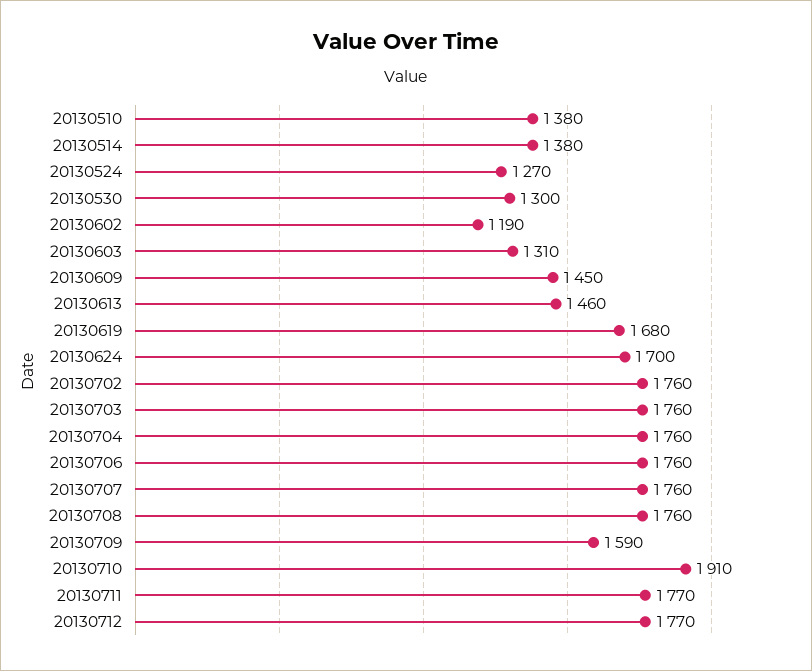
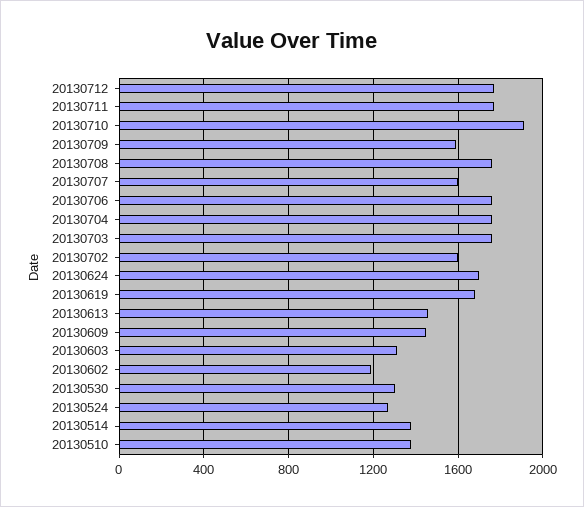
20130702: 1760 -> 1600
20130707: 1760 -> 1600

